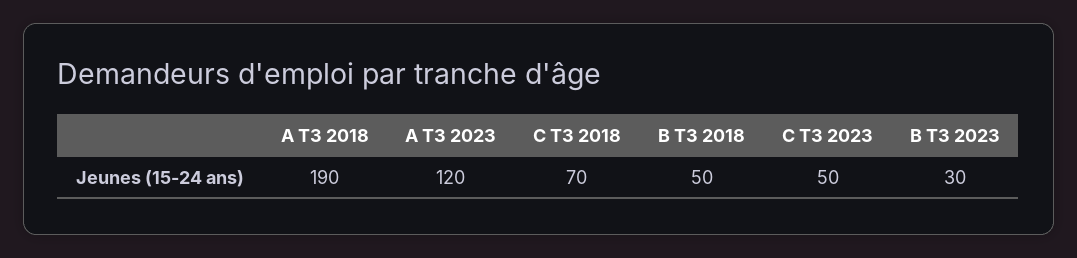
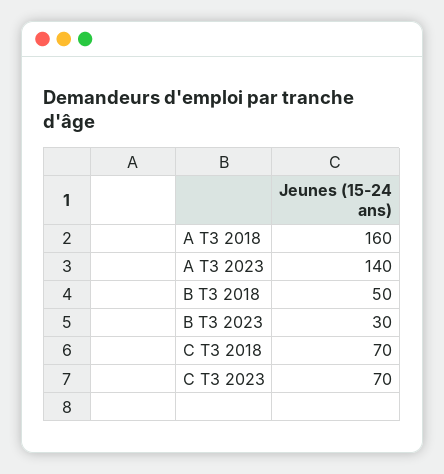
A T3 2018: 190 -> 160
A T3 2023: 120 -> 140
C T3 2023: 50 -> 70

